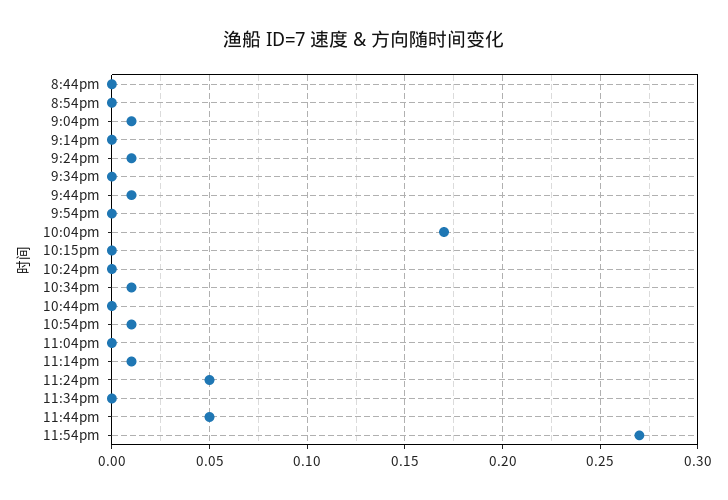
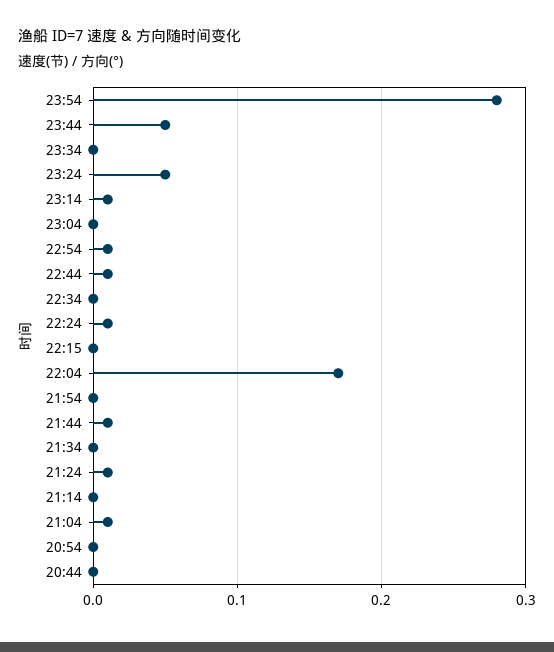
10:24pm: 0 -> 0.01
10:34pm: 0.01 -> 0
10:44pm: 0 -> 0.01
11:54pm: 0.27 -> 0.28

